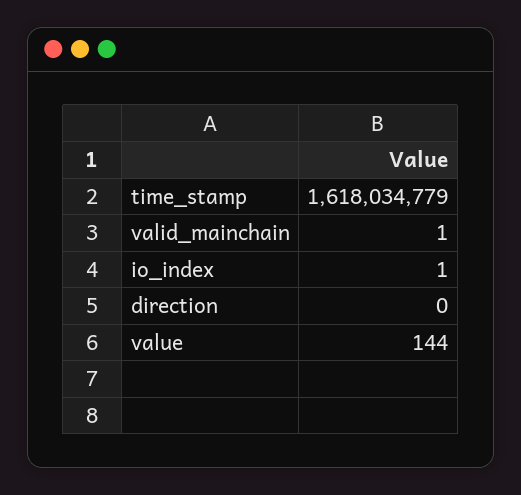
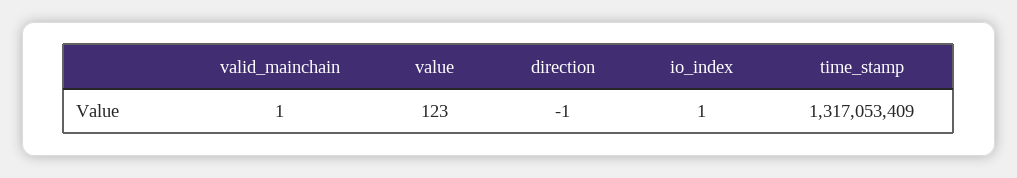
time_stamp: 1618034779 -> 1317053409
direction: 0 -> -1
value: 144 -> 123

